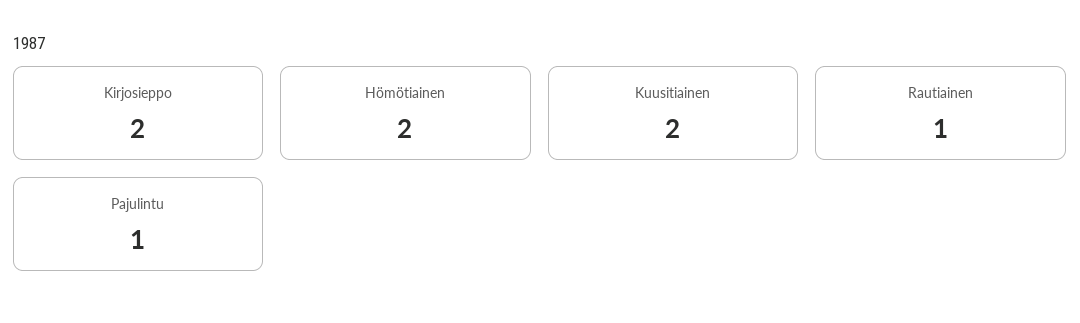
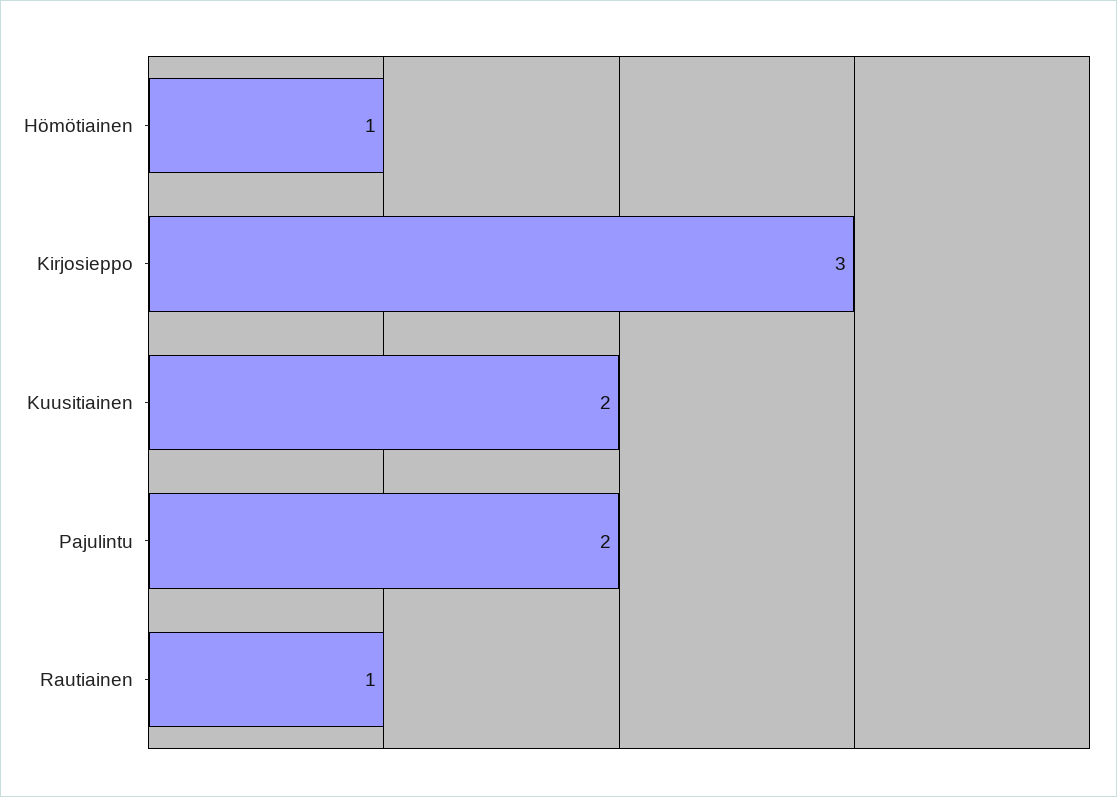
Kirjosieppo: 2 -> 3
Hömötiainen: 2 -> 1
Pajulintu: 1 -> 2

